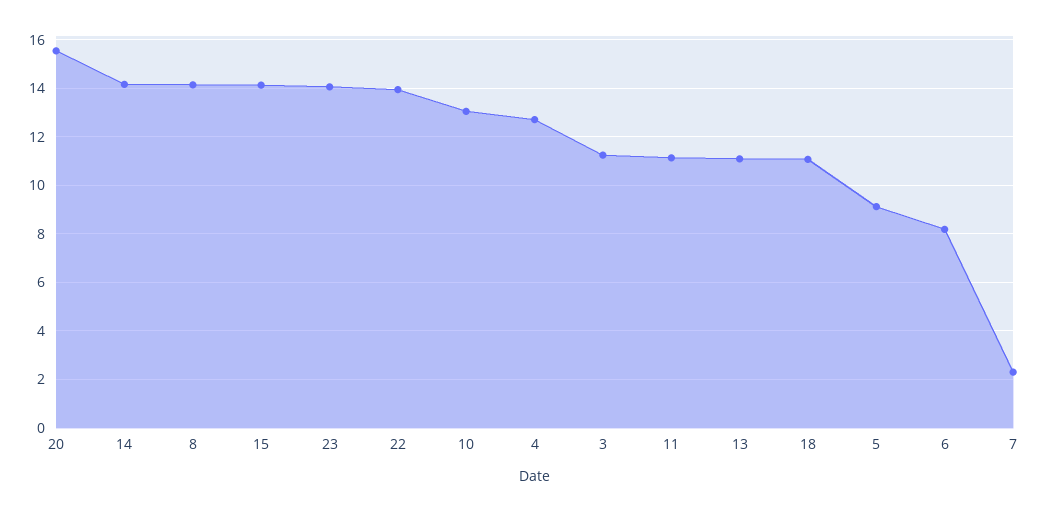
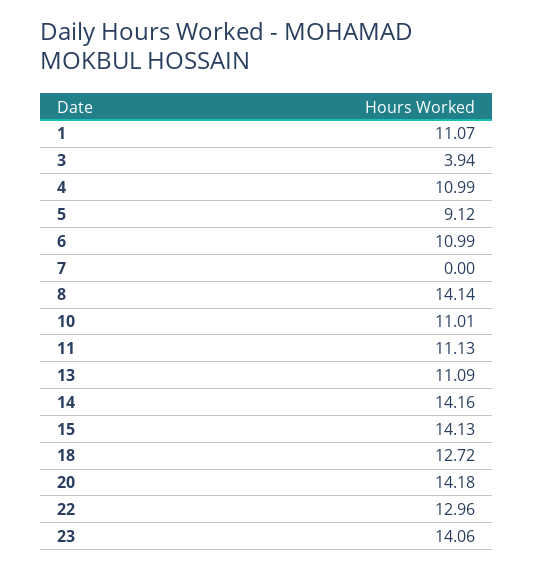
20: 15.5 -> 14.18
22: 14 -> 12.96
10: 13 -> 11.01
4: 12.75 -> 10.99
3: 11.25 -> 3.94
18: 11 -> 12.72
6: 8.25 -> 10.99
7: 2.25 -> 0
1: none -> 11.07

